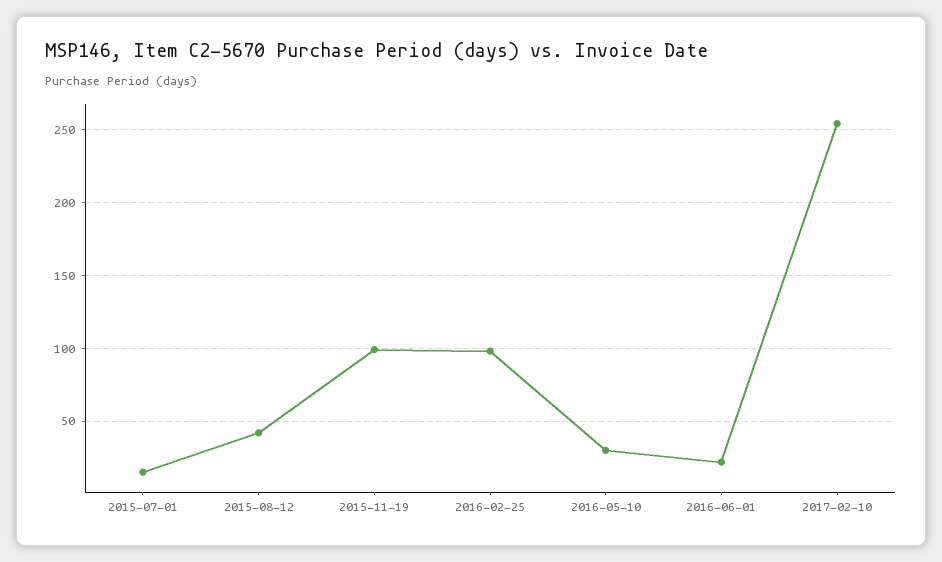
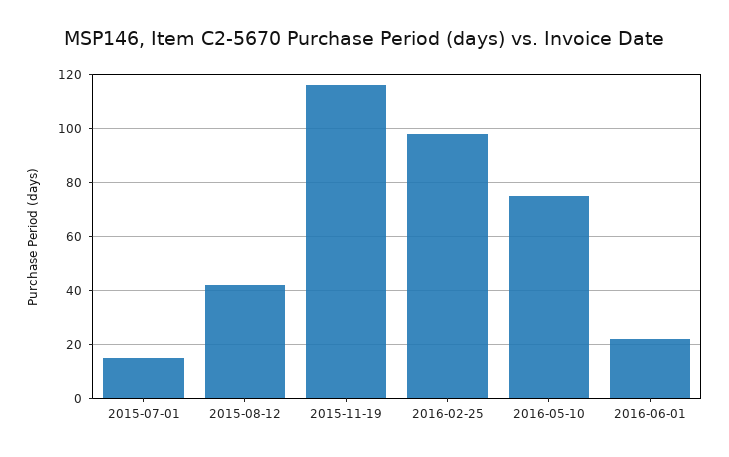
2015-11-19: 100 -> 115
2016-05-10: 30 -> 75
2017-02-10: 255 -> none

